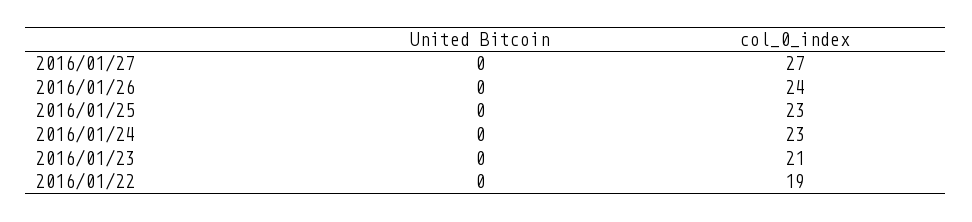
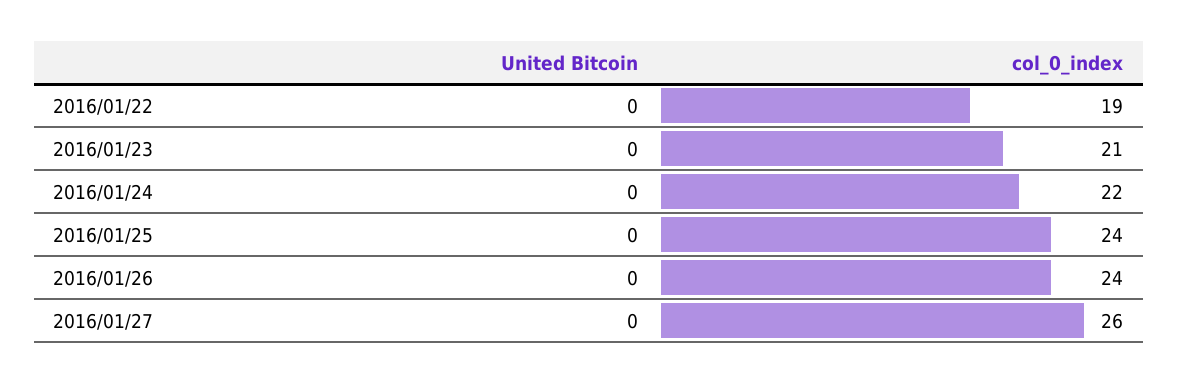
col_0_index, 2016/01/27: 27 -> 26
col_0_index, 2016/01/25: 23 -> 24
col_0_index, 2016/01/24: 23 -> 22

